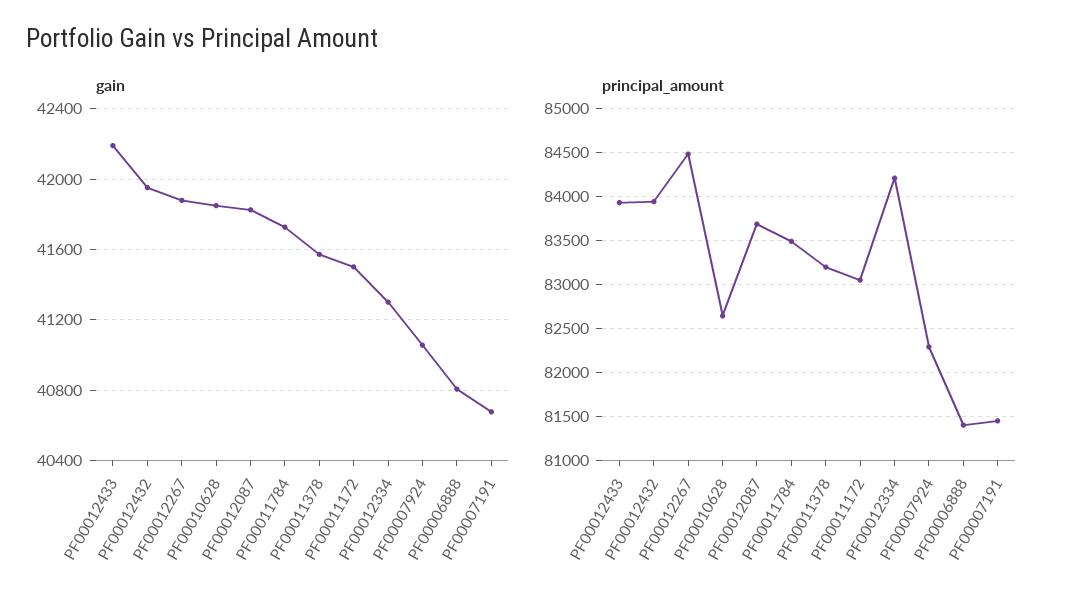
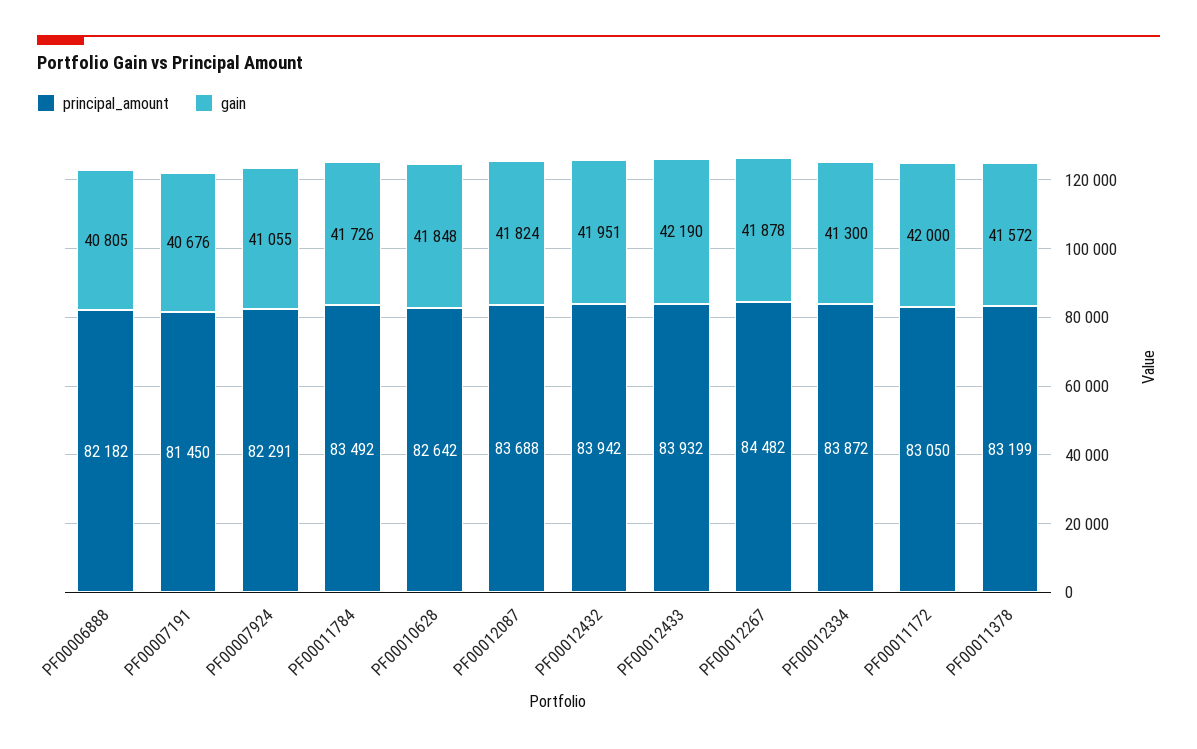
gain, PF00011172: 41500 -> 42000
principal_amount, PF00012334: 84200 -> 83872
principal_amount, PF00006888: 81400 -> 82182

